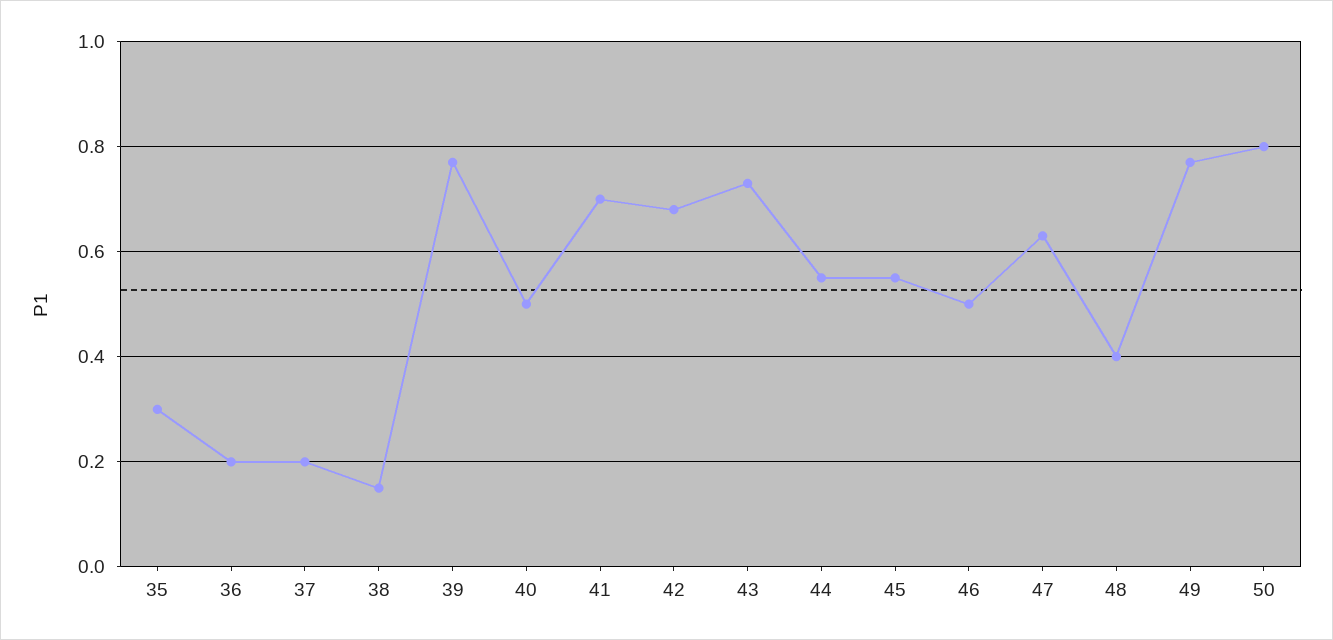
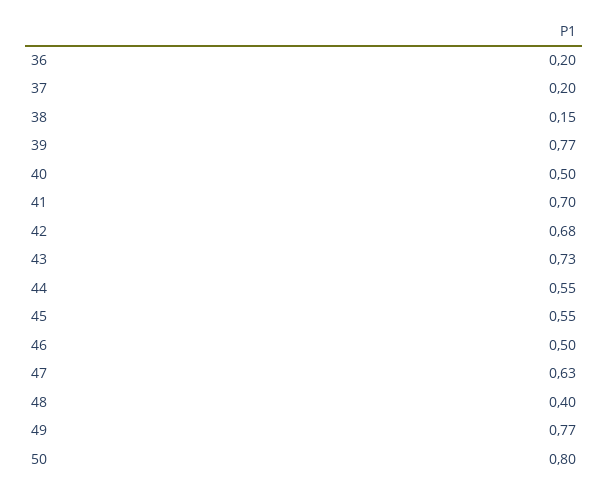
35: 0.3 -> none

